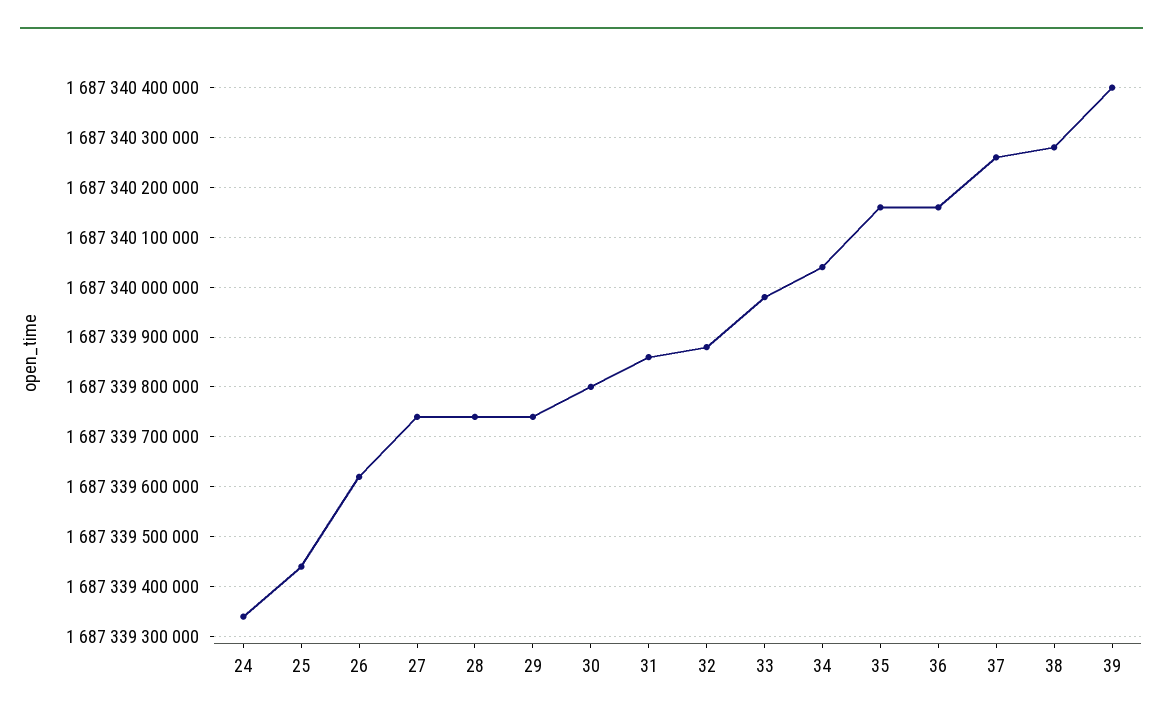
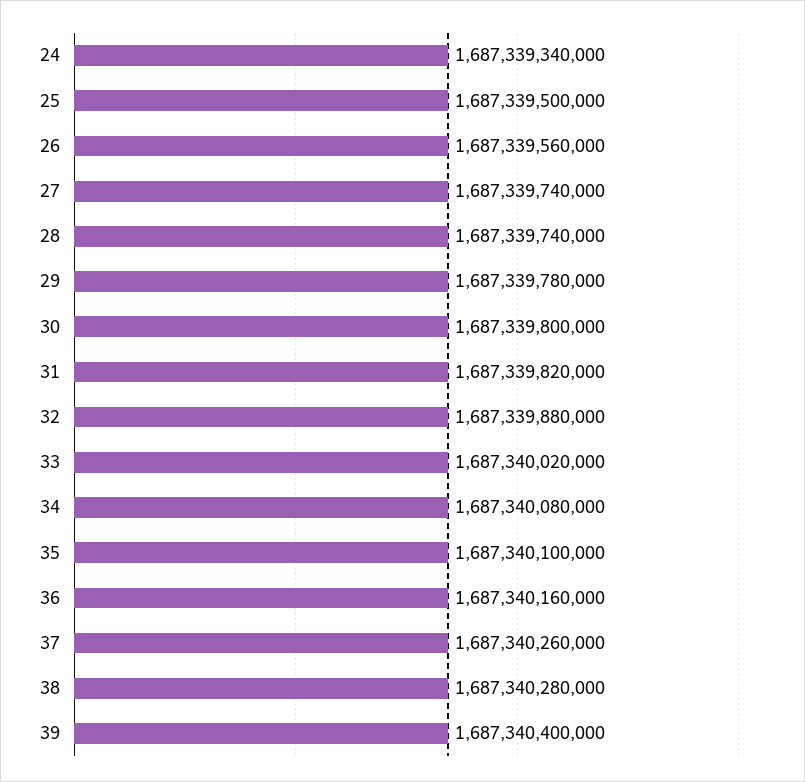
25: 1687339440000 -> 1687339500000
26: 1687339620000 -> 1687339560000
29: 1687339740000 -> 1687339780000
31: 1687339860000 -> 1687339820000
33: 1687339980000 -> 1687340020000
34: 1687340040000 -> 1687340080000
35: 1687340160000 -> 1687340100000

